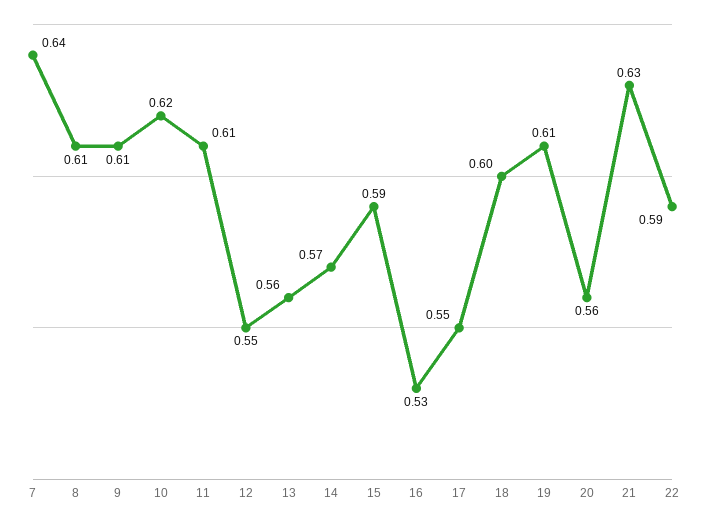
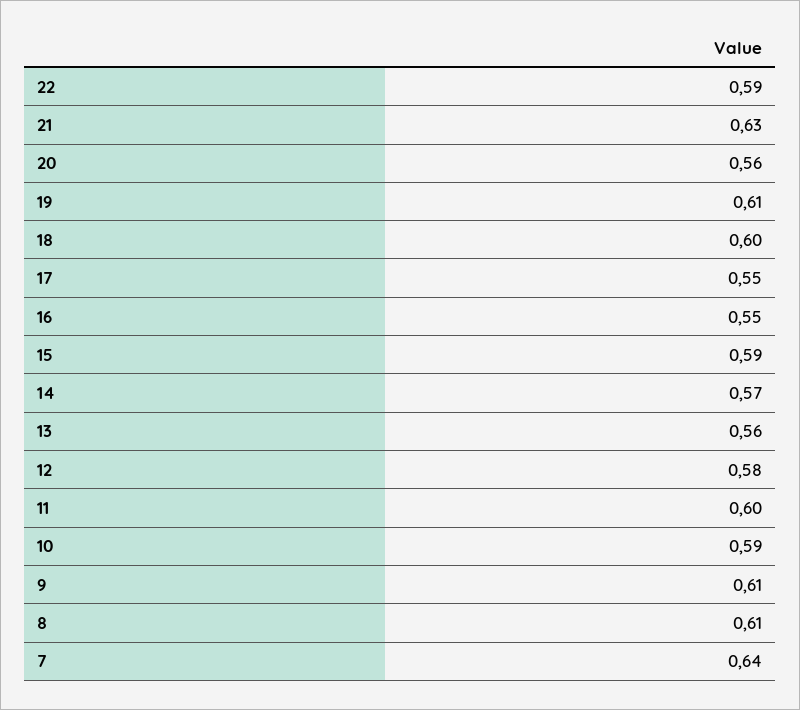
10: 0.62 -> 0.59
11: 0.61 -> 0.6
12: 0.55 -> 0.58
16: 0.53 -> 0.55

